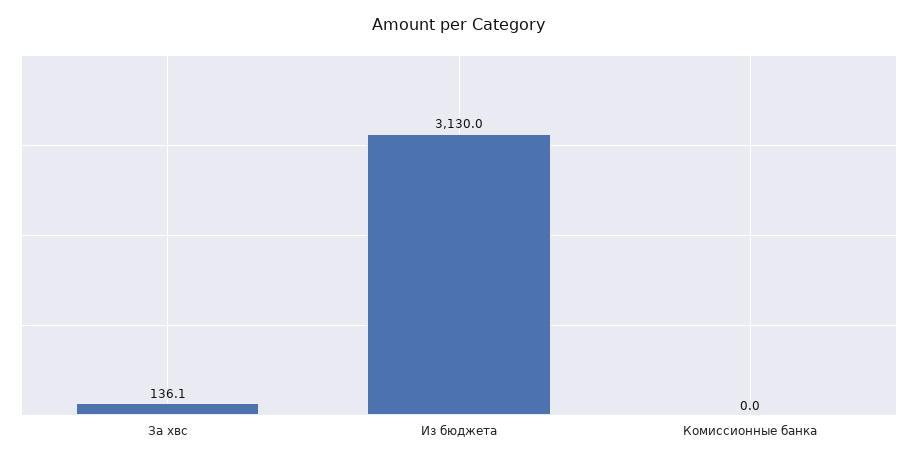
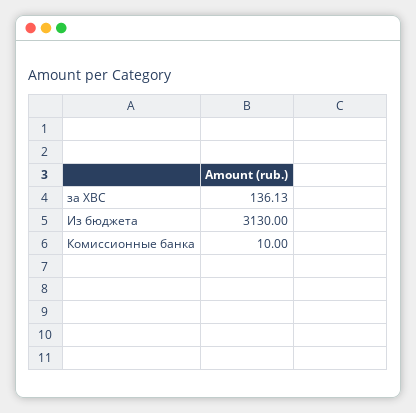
Комиссионные банка: 0 -> 10

